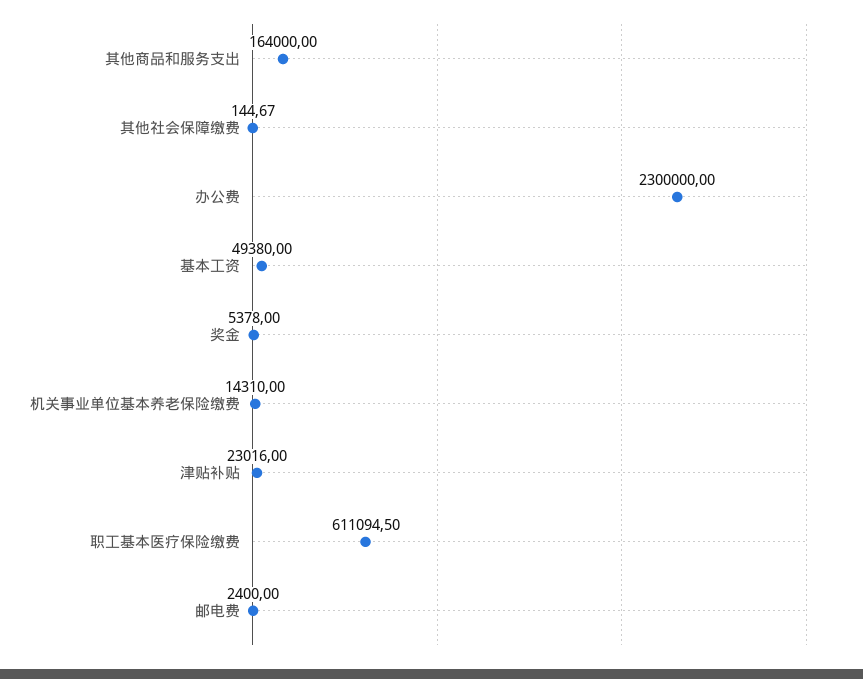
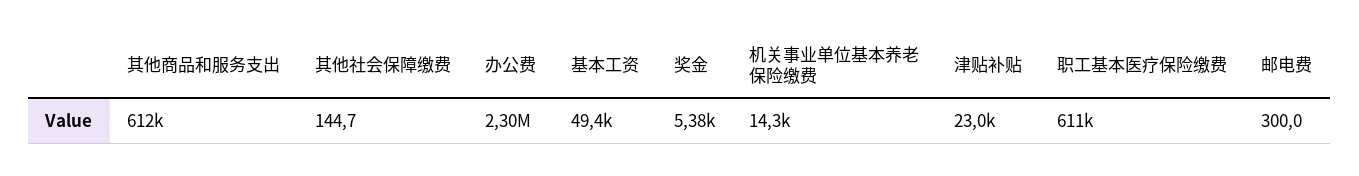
其他商品和服务支出: 164000 -> 612000
邮电费: 2400 -> 300

